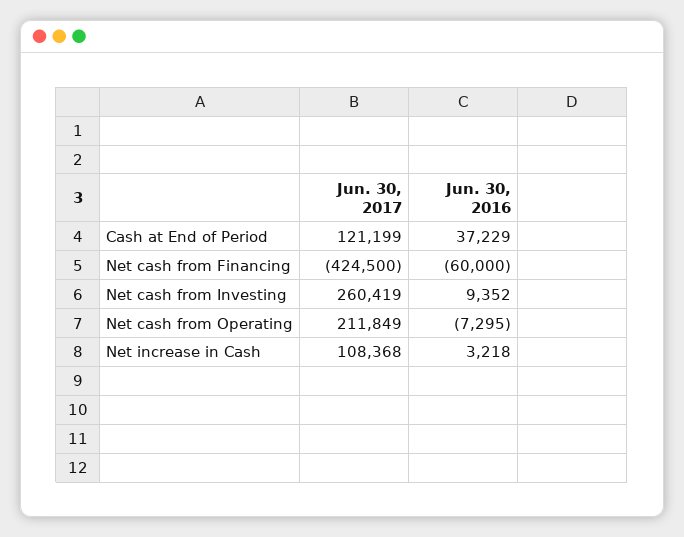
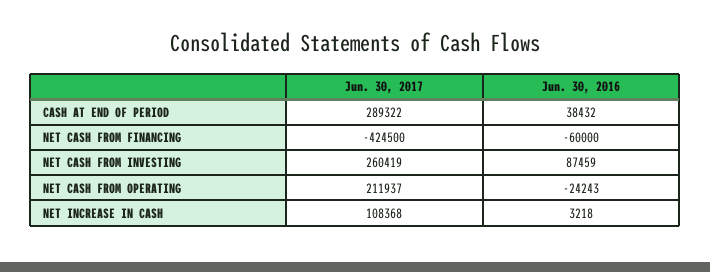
Jun. 30, 2017, Cash at End of Period: 121199 -> 289322
Jun. 30, 2016, Cash at End of Period: 37229 -> 38432
Jun. 30, 2016, Net cash from Investing: 9352 -> 87459
Jun. 30, 2017, Net cash from Operating: 211849 -> 211937
Jun. 30, 2016, Net cash from Operating: -7295 -> -24243

